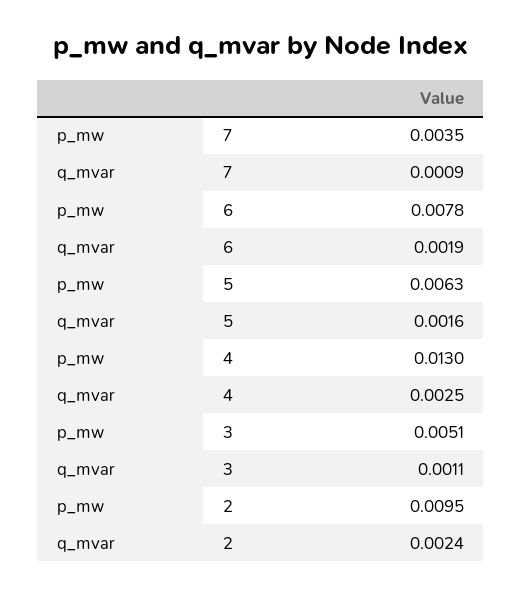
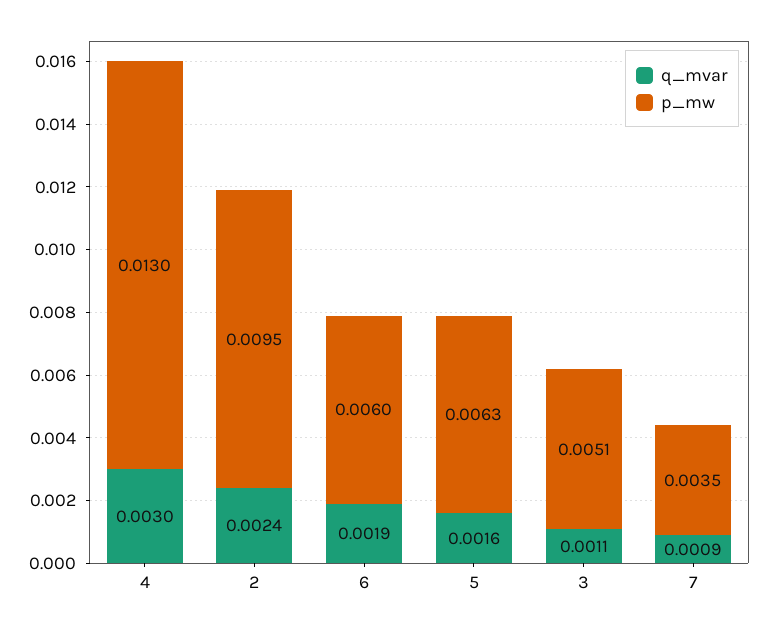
p_mw, 6: 0.0078 -> 0.006
q_mvar, 4: 0.0025 -> 0.003

